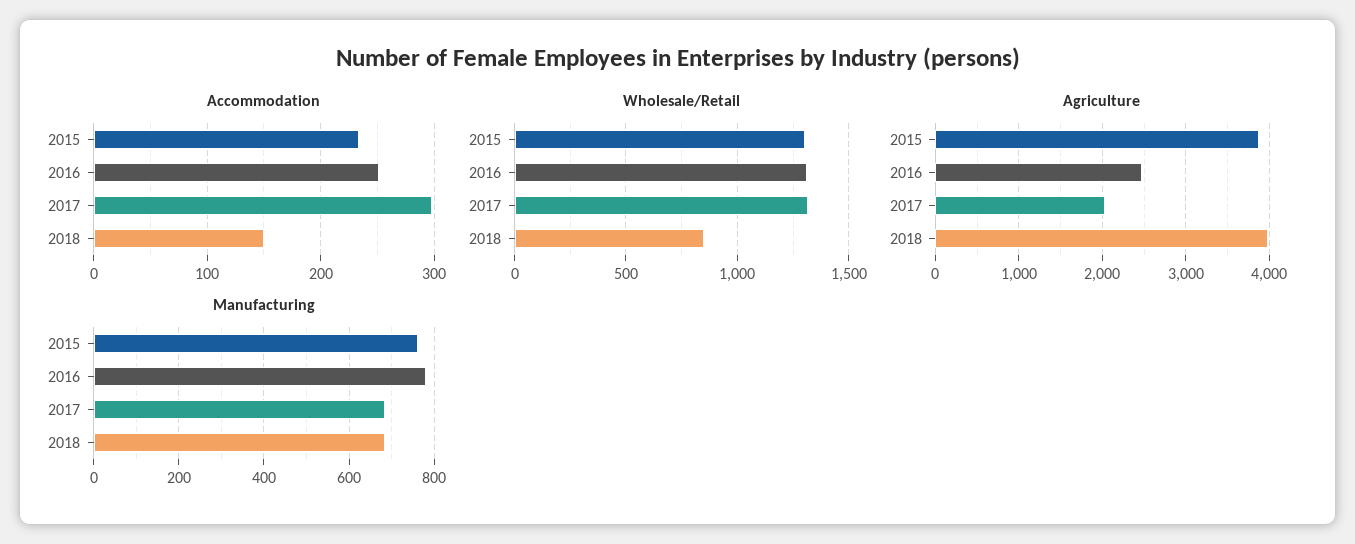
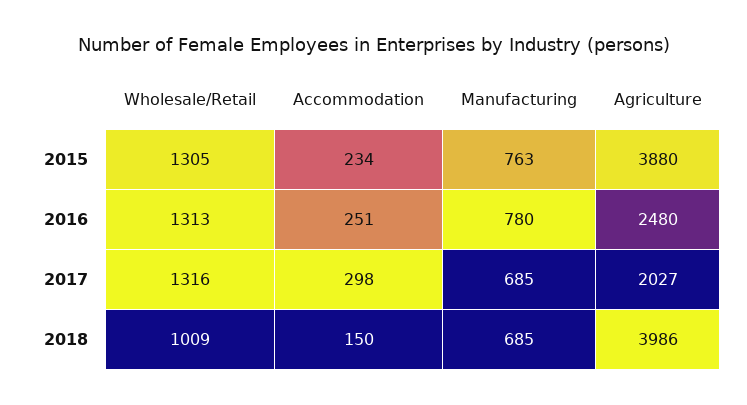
Wholesale/Retail, 2018: 850 -> 1009

